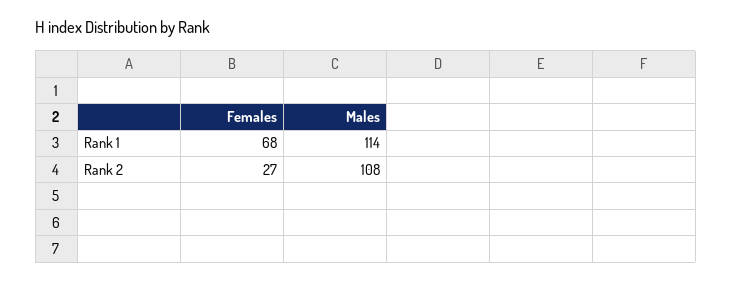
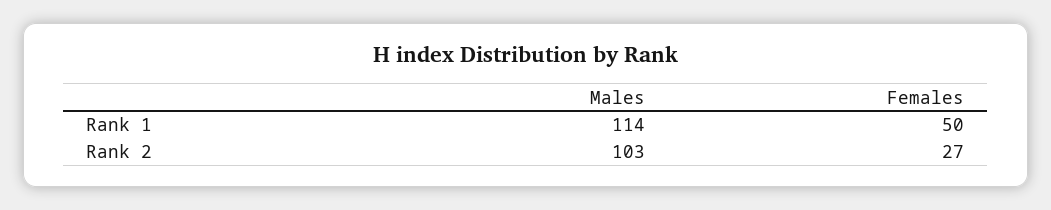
Females, Rank 1: 68 -> 50
Males, Rank 2: 108 -> 103

